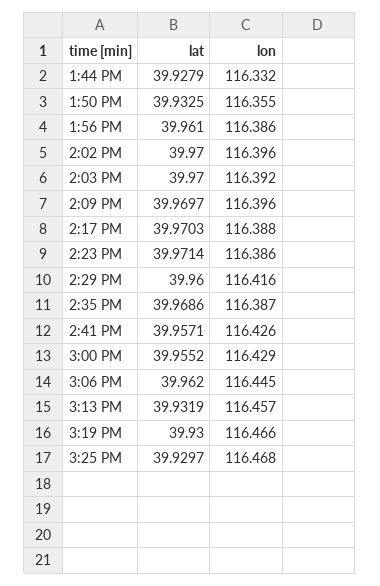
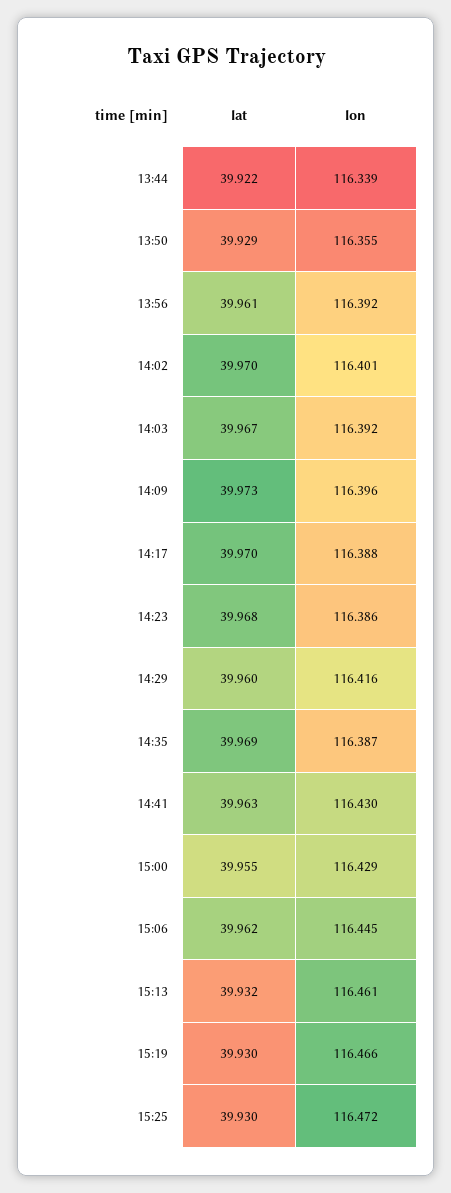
lat, 1:44 PM: 39.9279 -> 39.922
lon, 1:44 PM: 116.332 -> 116.339
lat, 1:50 PM: 39.9325 -> 39.929
lon, 1:56 PM: 116.386 -> 116.392
lon, 2:02 PM: 116.396 -> 116.401
lat, 2:03 PM: 39.97 -> 39.967
lat, 2:09 PM: 39.9697 -> 39.973
lat, 2:23 PM: 39.9714 -> 39.968
lat, 2:41 PM: 39.9571 -> 39.963
lon, 2:41 PM: 116.426 -> 116.43
lon, 3:13 PM: 116.457 -> 116.461
lon, 3:25 PM: 116.468 -> 116.472

